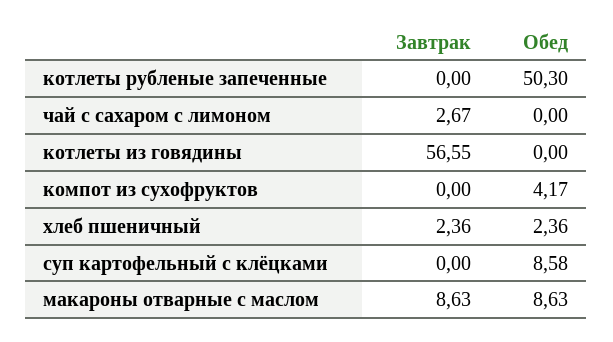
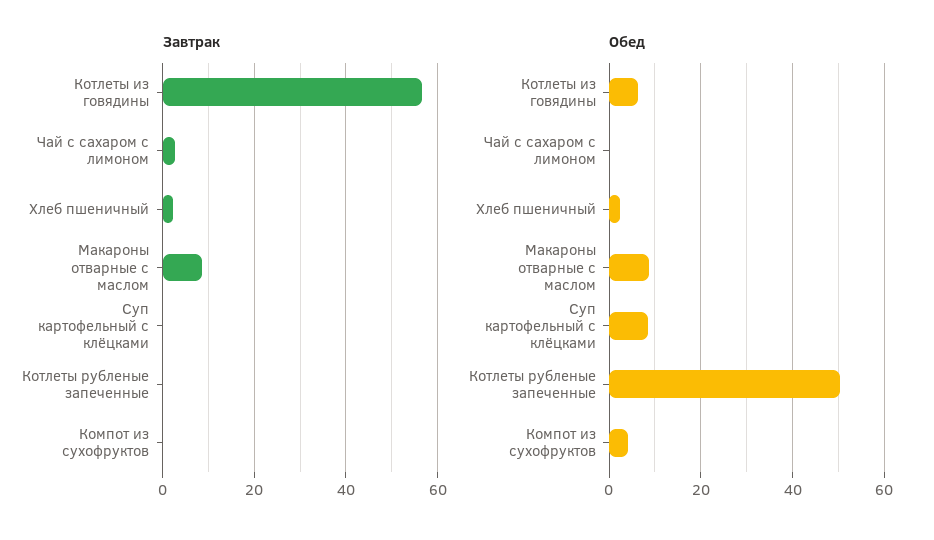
Обед, котлеты из говядины: 0 -> 6

